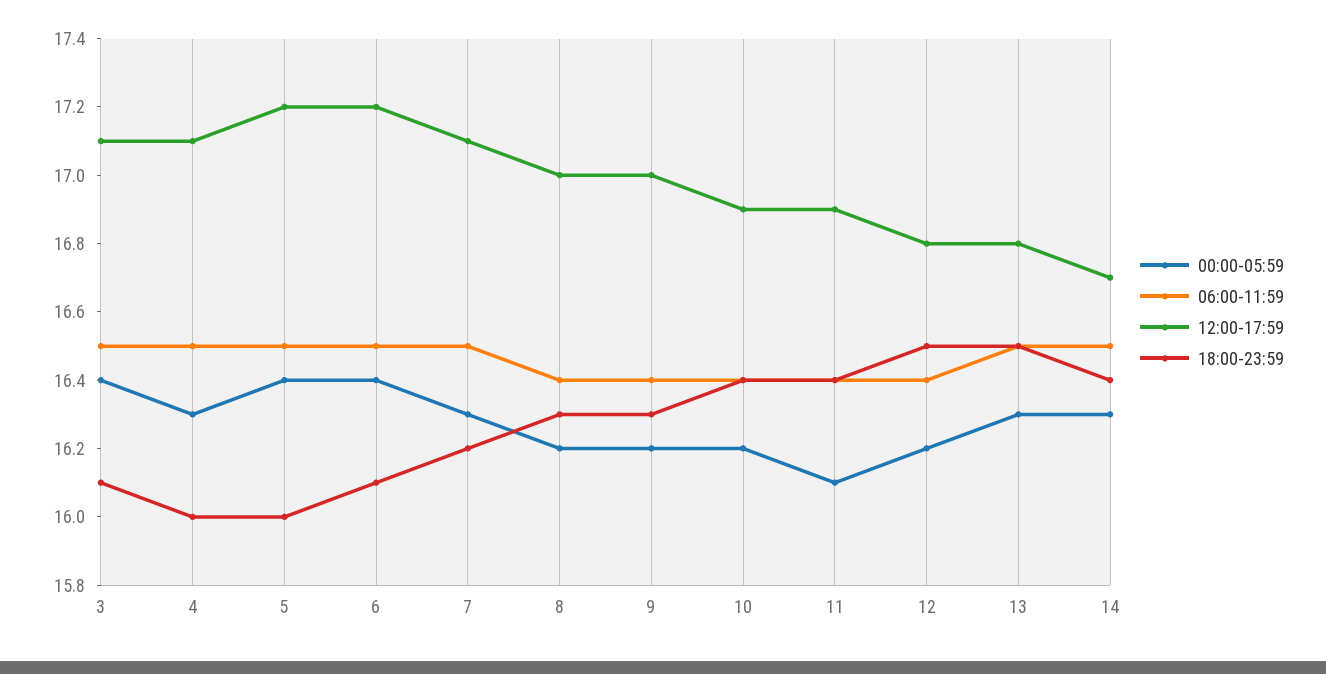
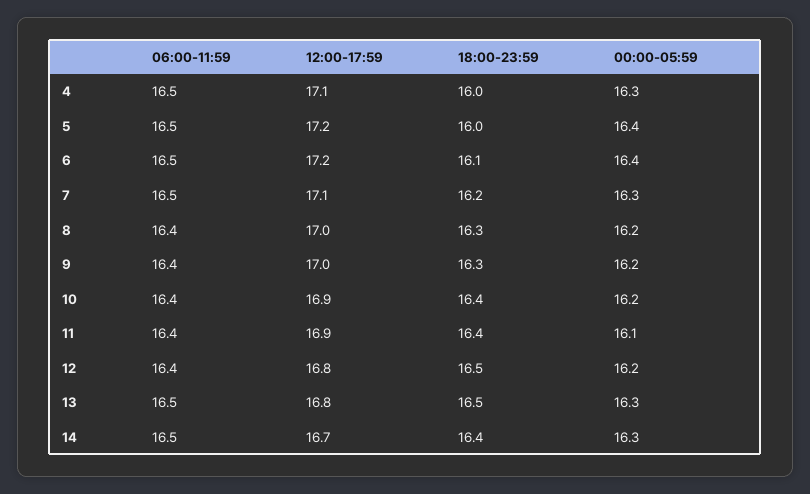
00:00-05:59, 3: 16.4 -> none
06:00-11:59, 3: 16.5 -> none
12:00-17:59, 3: 17.1 -> none
18:00-23:59, 3: 16.1 -> none

